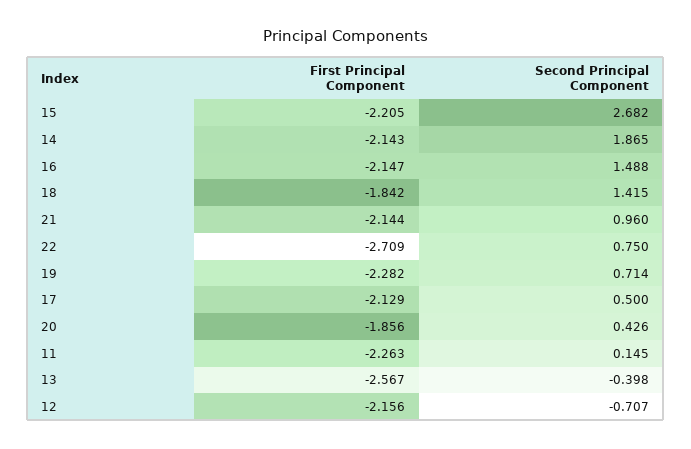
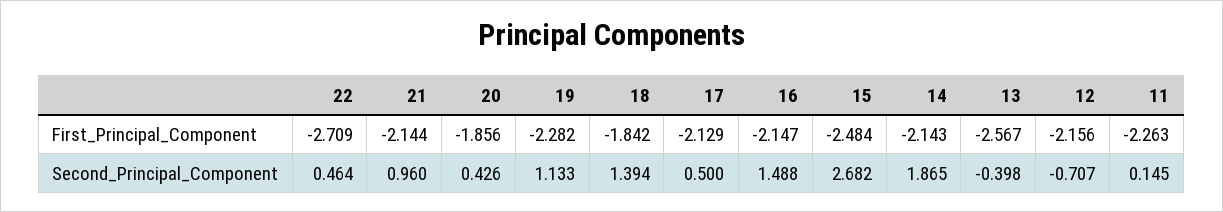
First Principal Component, 15: -2.205 -> -2.484
Second Principal Component, 18: 1.415 -> 1.394
Second Principal Component, 22: 0.75 -> 0.464
Second Principal Component, 19: 0.714 -> 1.133

